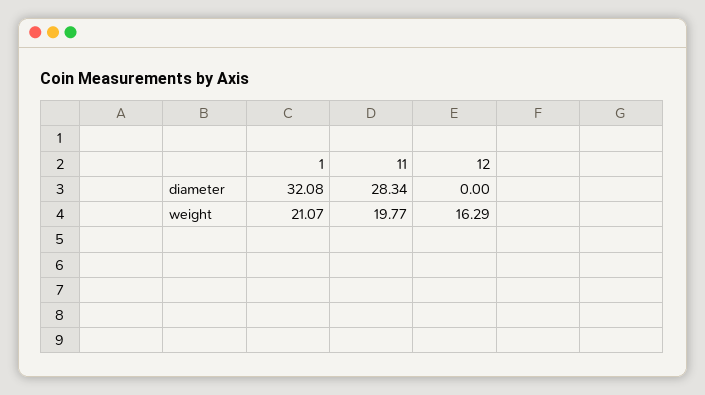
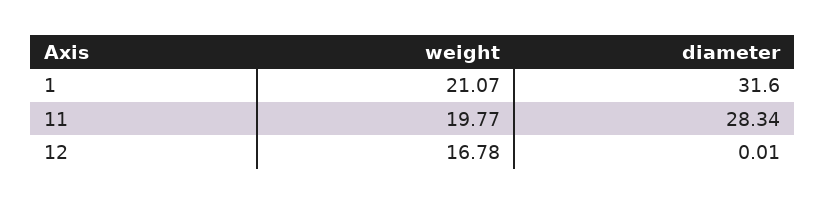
1, diameter: 32.08 -> 31.6
12, diameter: 0 -> 0.01
12, weight: 16.29 -> 16.78

